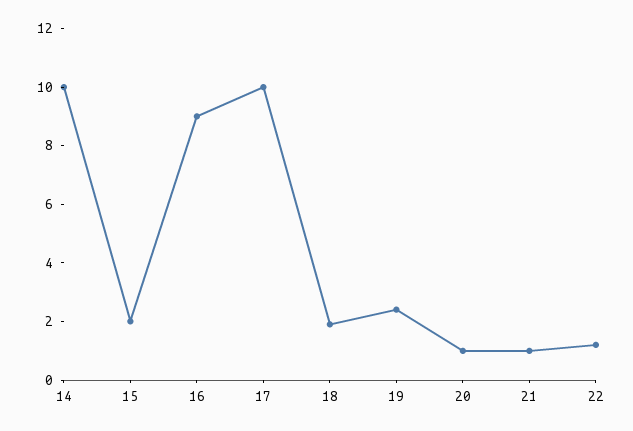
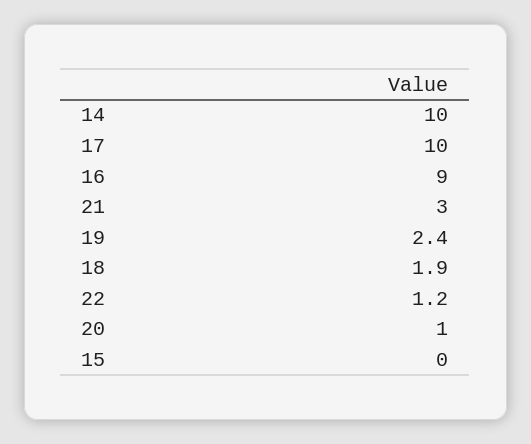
15: 2 -> 0
21: 1 -> 3

